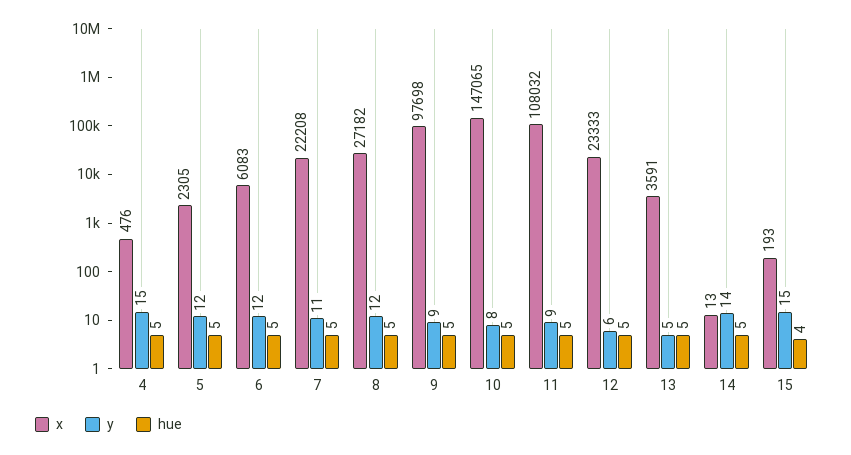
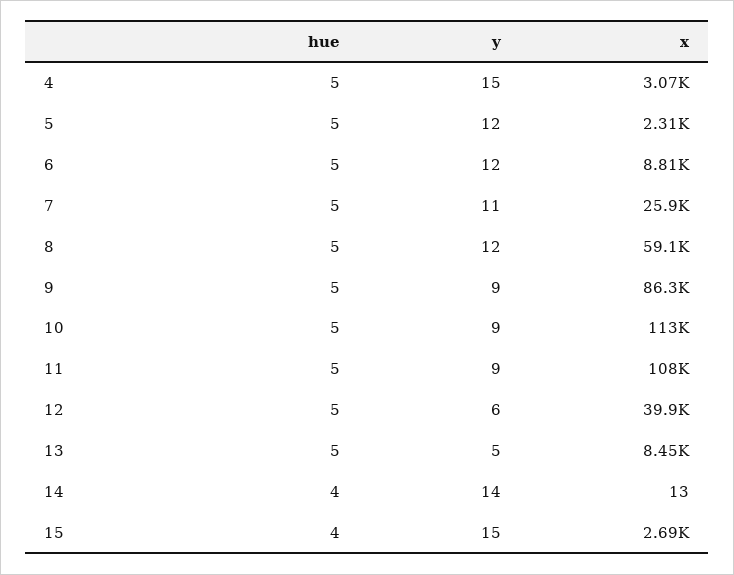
x, 4: 476 -> 3070
x, 6: 6083 -> 8810
x, 7: 22208 -> 25900
x, 8: 27182 -> 59100
x, 9: 97698 -> 86300
x, 10: 147065 -> 113000
y, 10: 8 -> 9
x, 12: 23333 -> 39900
x, 13: 3591 -> 8450
hue, 14: 5 -> 4
x, 15: 193 -> 2690

